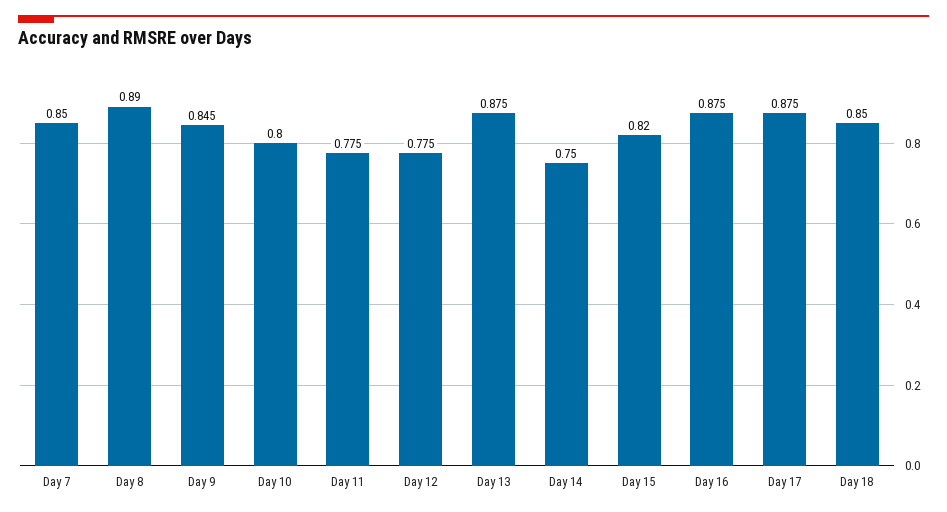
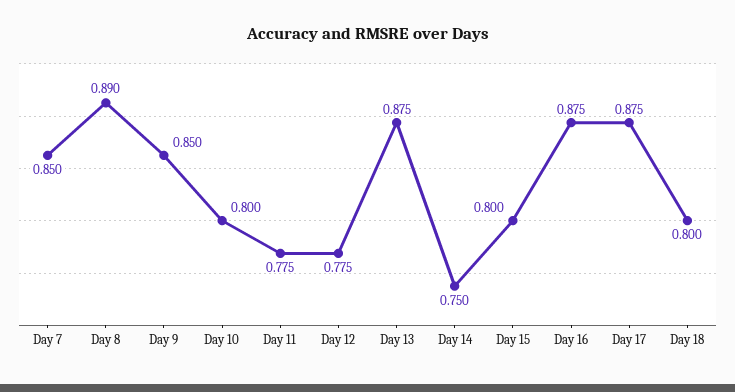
Day 9: 0.845 -> 0.85
Day 15: 0.82 -> 0.8
Day 18: 0.85 -> 0.8

